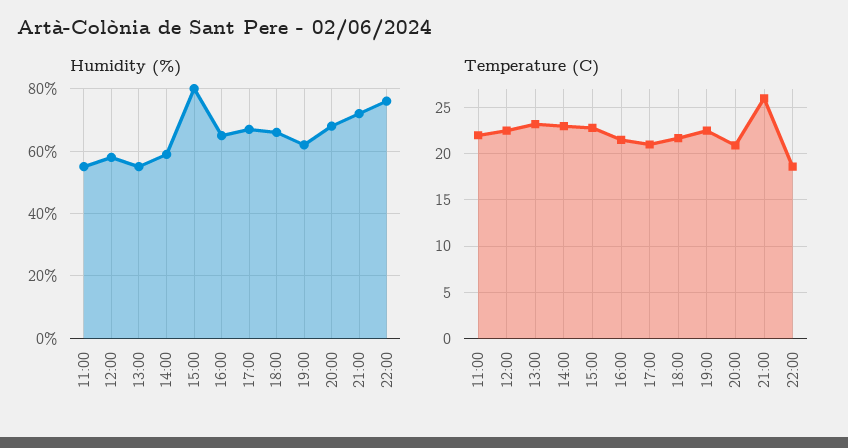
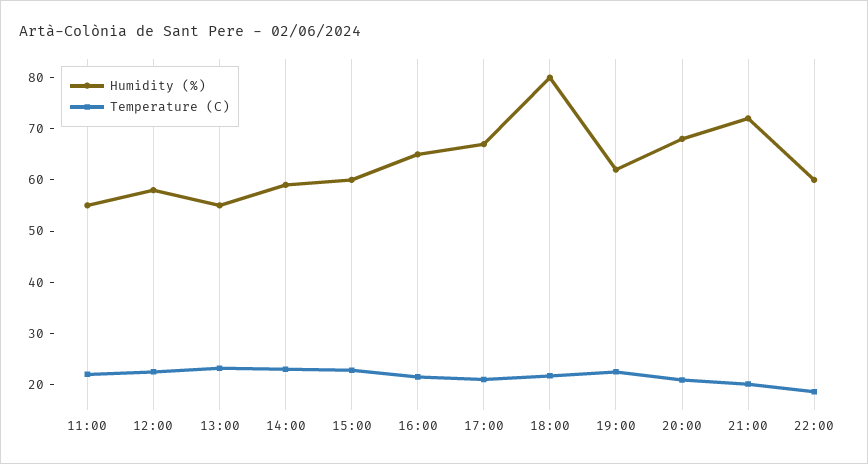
Humidity (%), 15:00: 80 -> 60
Humidity (%), 18:00: 65 -> 80
Humidity (%), 22:00: 75 -> 60
Temperature (C), 21:00: 26 -> 20

